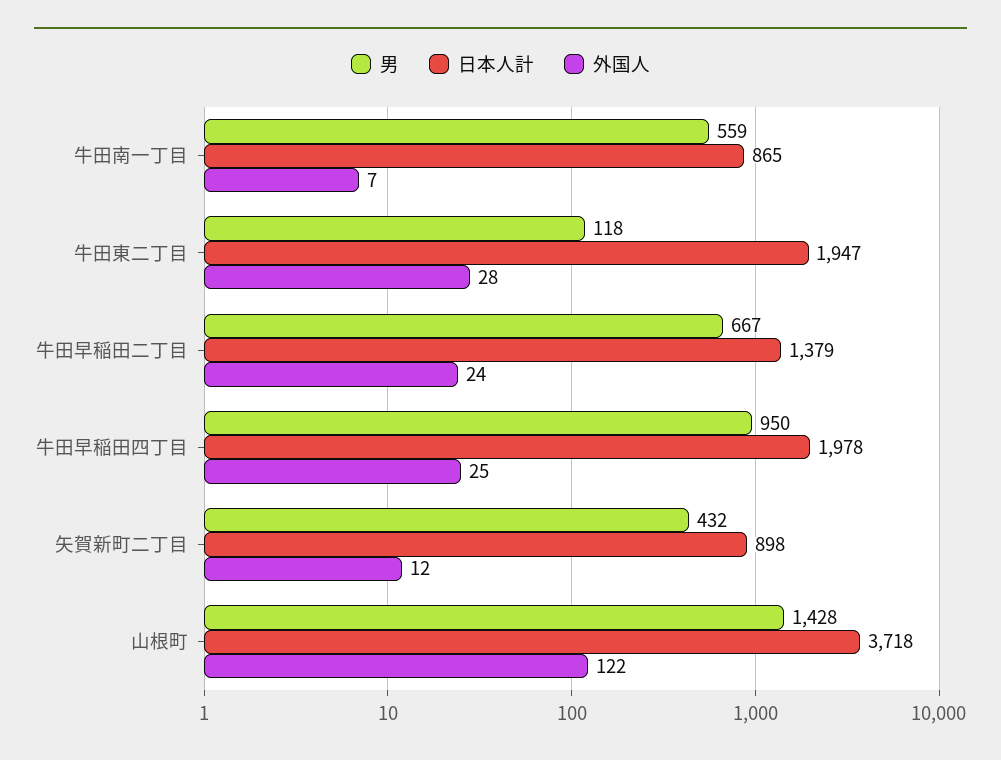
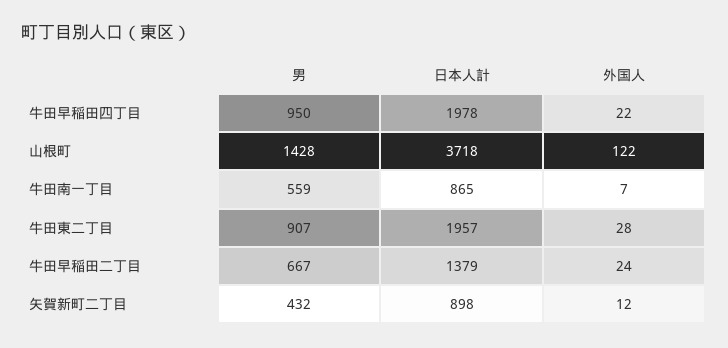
男, 牛田東二丁目: 118 -> 907
日本人計, 牛田東二丁目: 1947 -> 1957
外国人, 牛田早稲田四丁目: 25 -> 22

